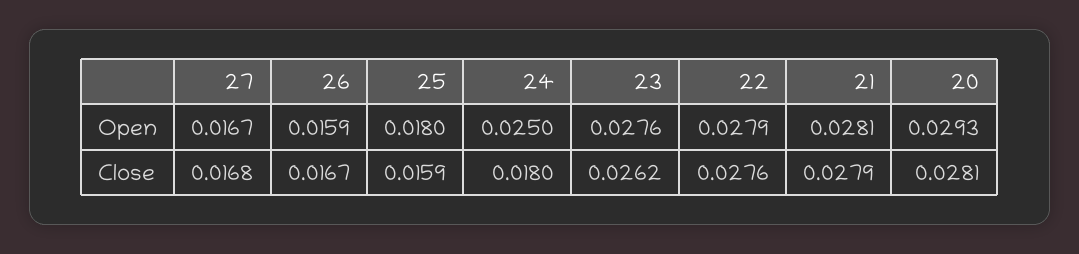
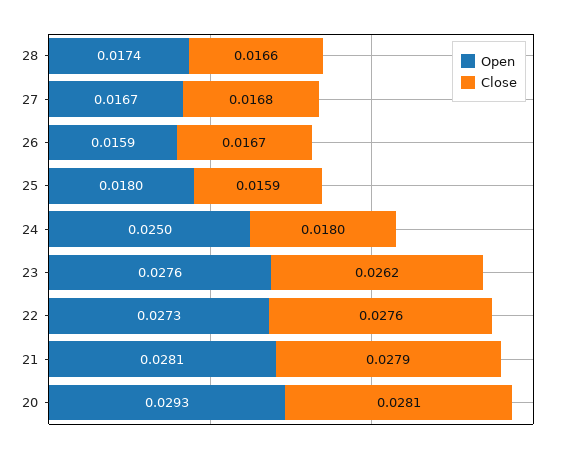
Open, 22: 0.0279 -> 0.0273
Open, 28: none -> 0.0174
Close, 28: none -> 0.0166

